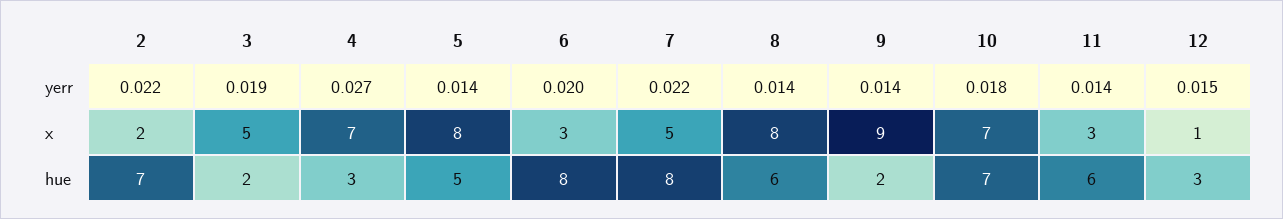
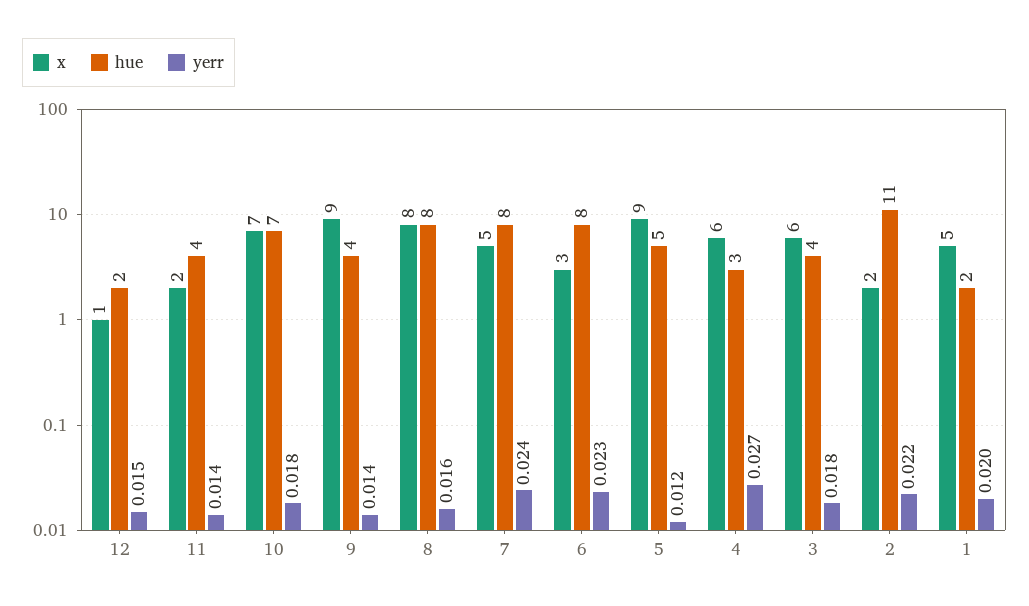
yerr, 3: 0.019 -> 0.018
yerr, 5: 0.014 -> 0.012
yerr, 6: 0.02 -> 0.023
yerr, 7: 0.022 -> 0.024
yerr, 8: 0.014 -> 0.016
x, 3: 5 -> 6
x, 4: 7 -> 6
x, 5: 8 -> 9
x, 11: 3 -> 2
hue, 2: 7 -> 11
hue, 3: 2 -> 4
hue, 8: 6 -> 8
hue, 9: 2 -> 4
hue, 11: 6 -> 4
hue, 12: 3 -> 2
x, 1: none -> 5
hue, 1: none -> 2
yerr, 1: none -> 0.02

